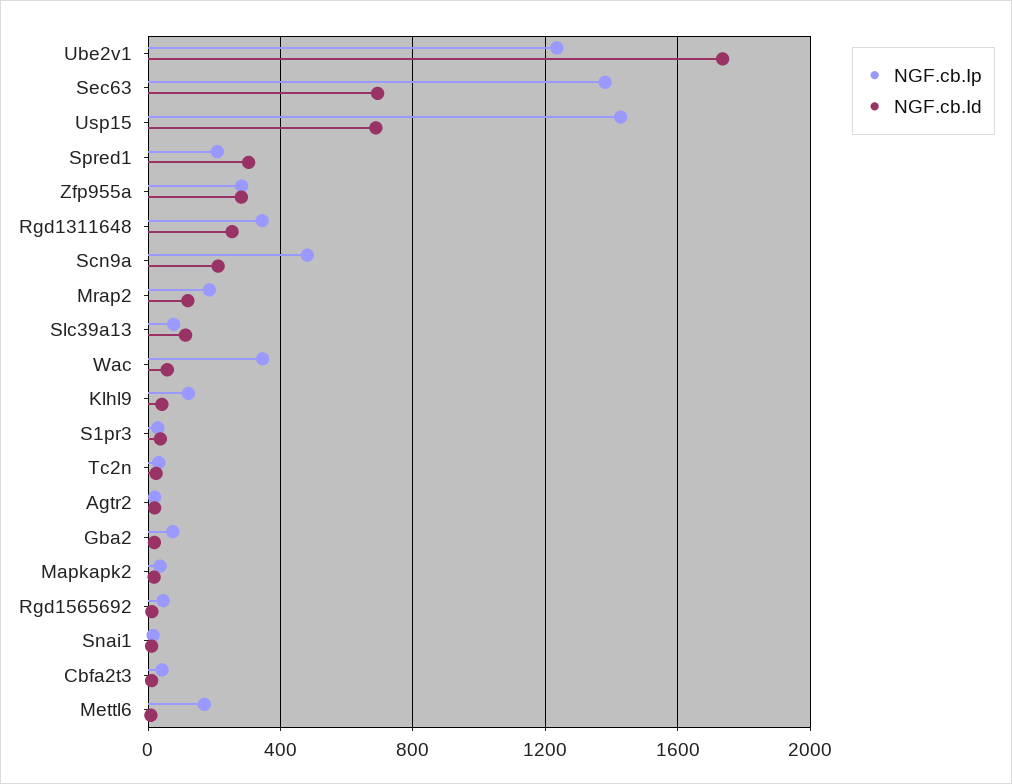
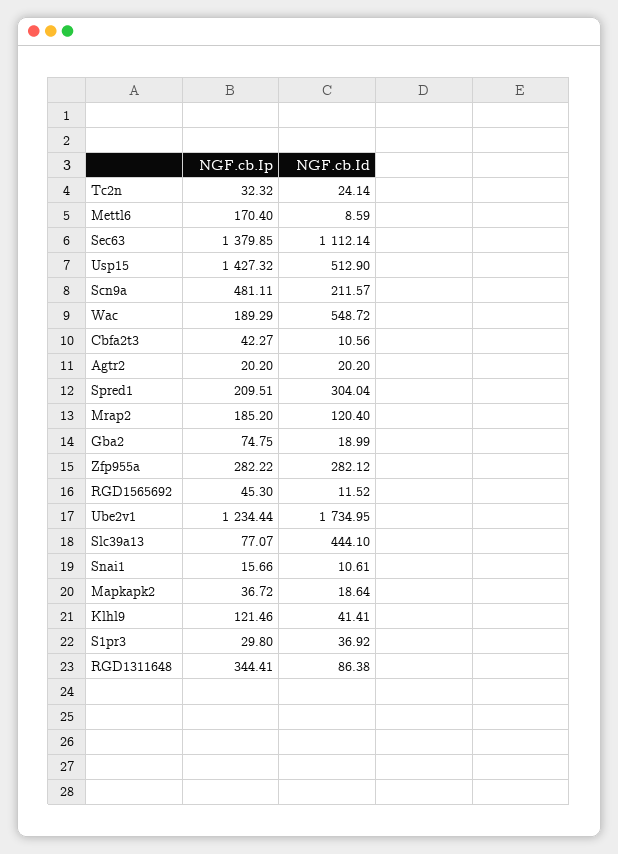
NGF.cb.Id, Sec63: 700 -> 1112.14
NGF.cb.Id, Usp15: 700 -> 512.9
NGF.cb.Id, Rgd1311648: 250 -> 86.38
NGF.cb.Id, Slc39a13: 100 -> 444.1
NGF.cb.Ip, Wac: 350 -> 189.29
NGF.cb.Id, Wac: 50 -> 548.72

